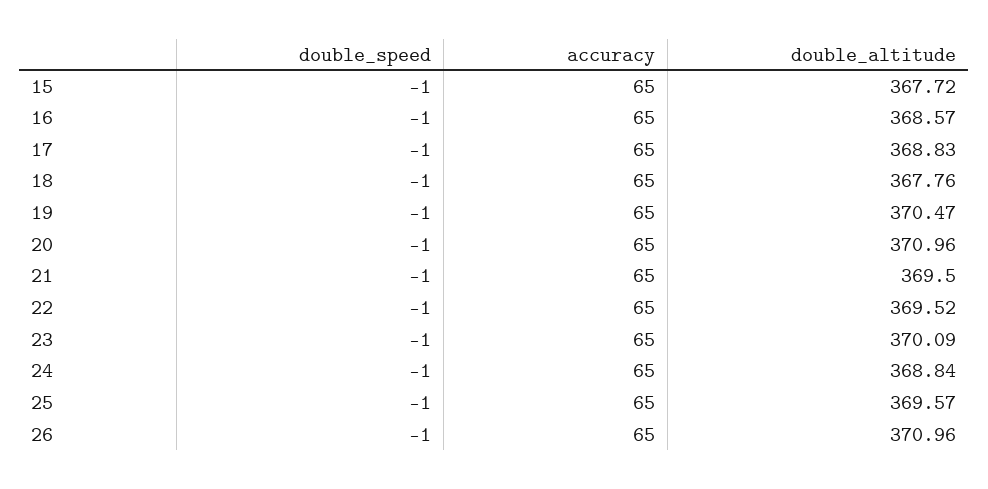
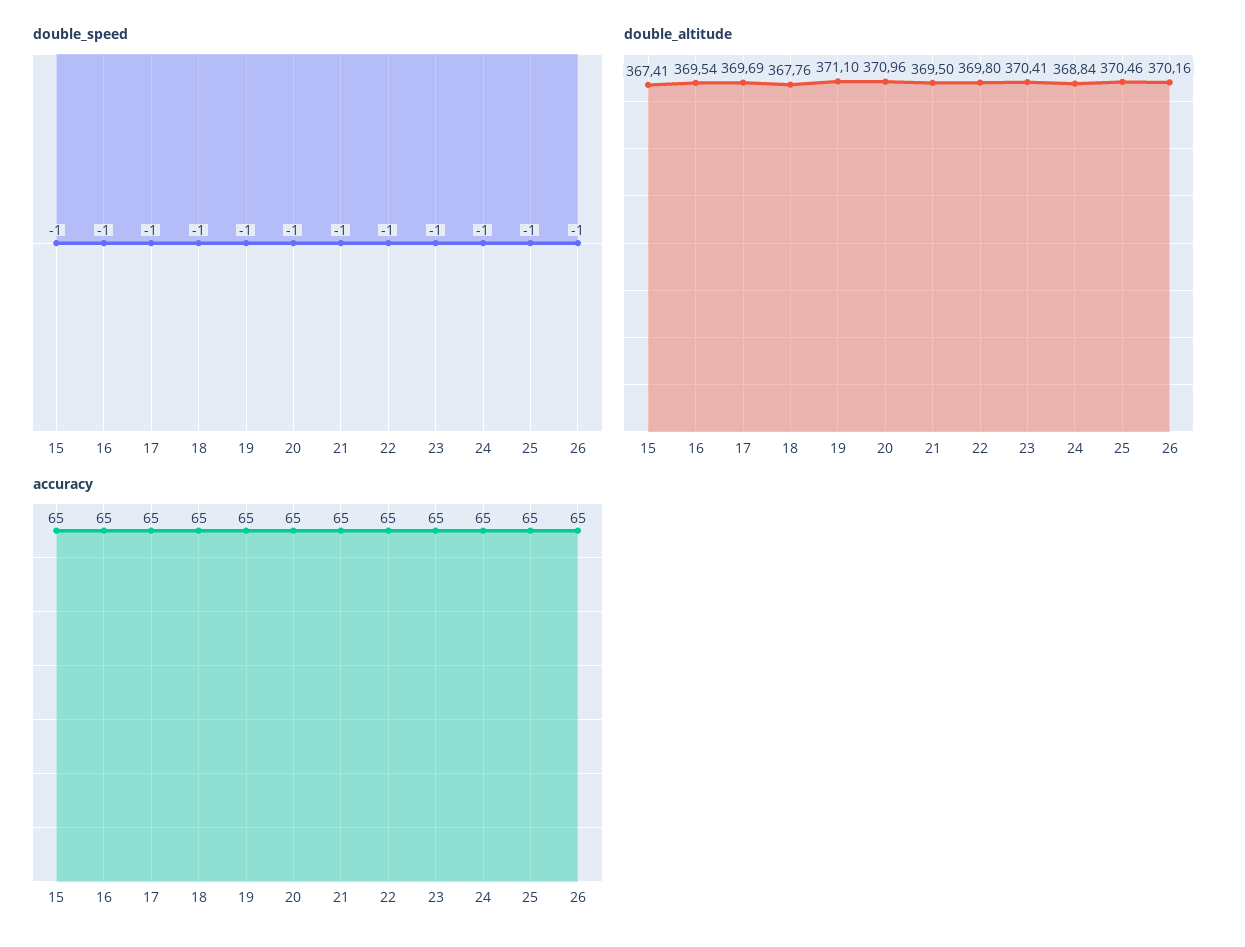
double_altitude, 15: 367.72 -> 367.41
double_altitude, 16: 368.57 -> 369.54
double_altitude, 17: 368.83 -> 369.69
double_altitude, 19: 370.47 -> 371.1
double_altitude, 22: 369.52 -> 369.8
double_altitude, 23: 370.09 -> 370.41
double_altitude, 25: 369.57 -> 370.46
double_altitude, 26: 370.96 -> 370.16

